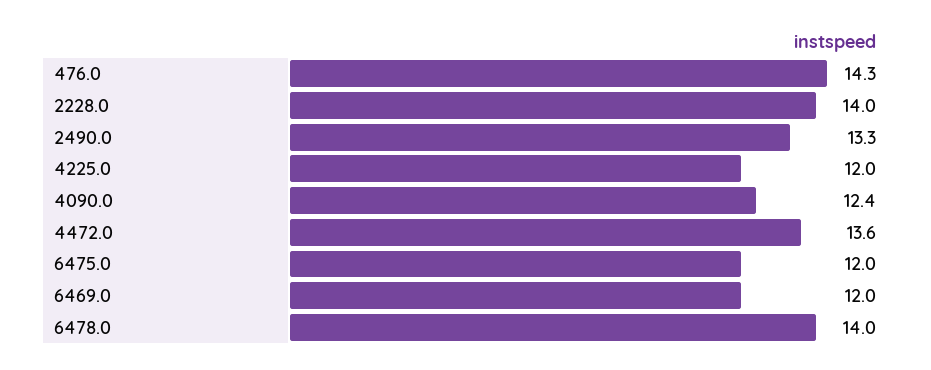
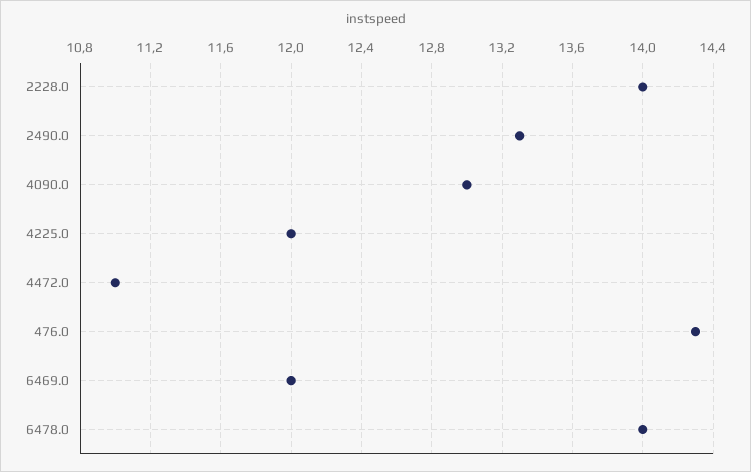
4090.0: 12.4 -> 13
4472.0: 13.6 -> 11
6475.0: 12 -> none

